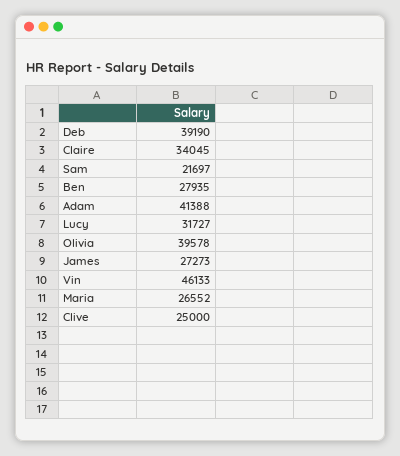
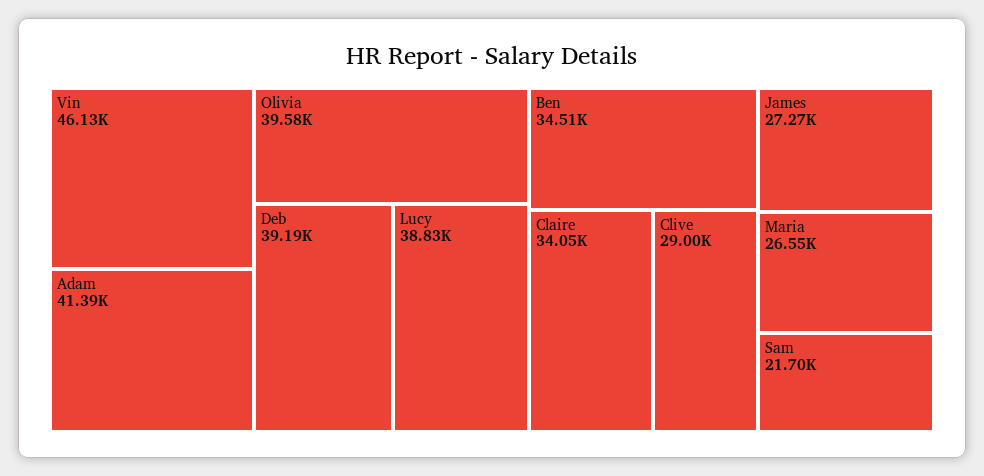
Ben: 27935 -> 34510
Lucy: 31727 -> 38830
Clive: 25000 -> 29000

